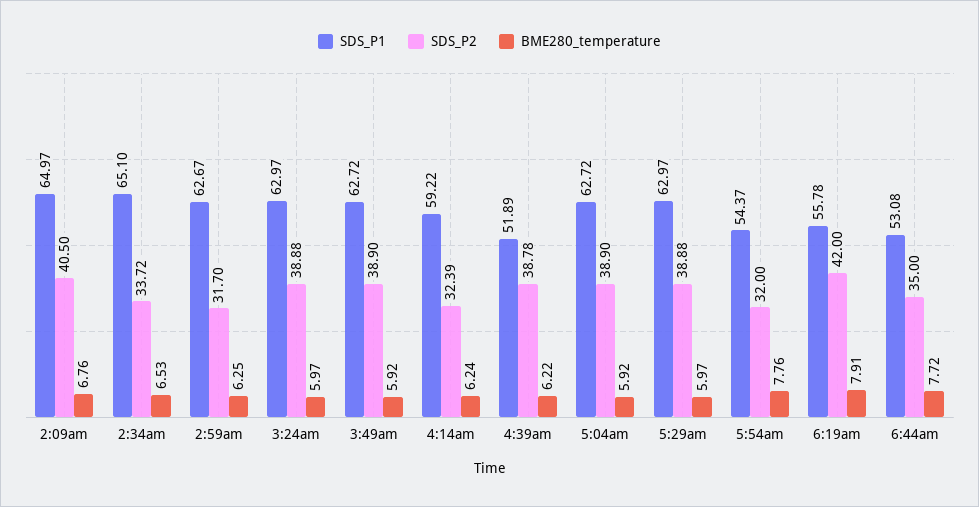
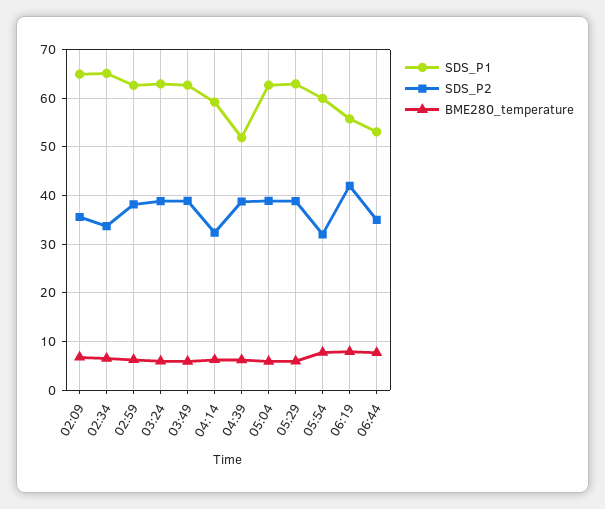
SDS_P2, 2:09am: 40.5 -> 36
SDS_P2, 2:59am: 31.7 -> 38
SDS_P1, 5:54am: 54.37 -> 60

